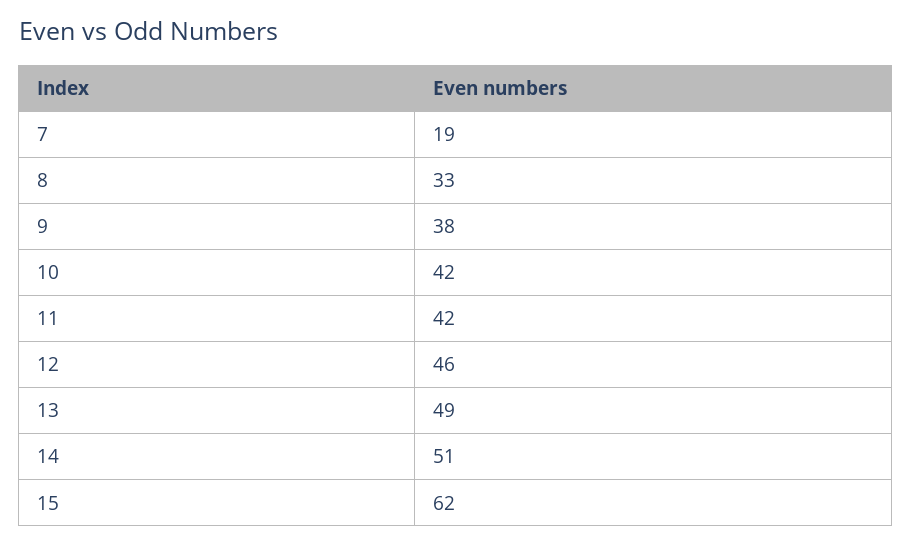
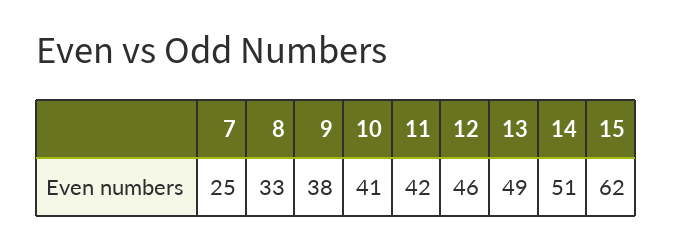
7: 19 -> 25
10: 42 -> 41

